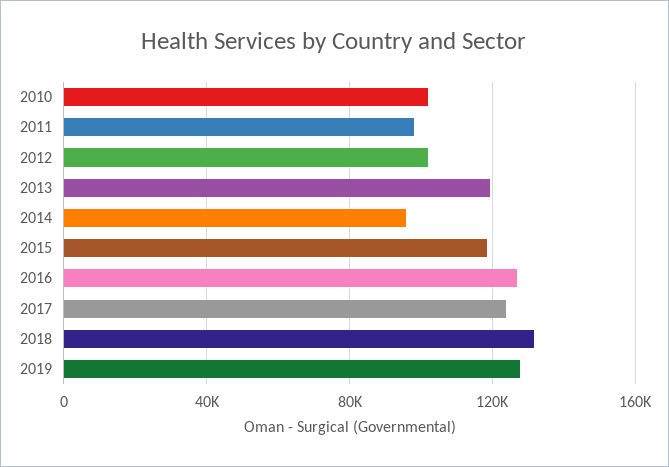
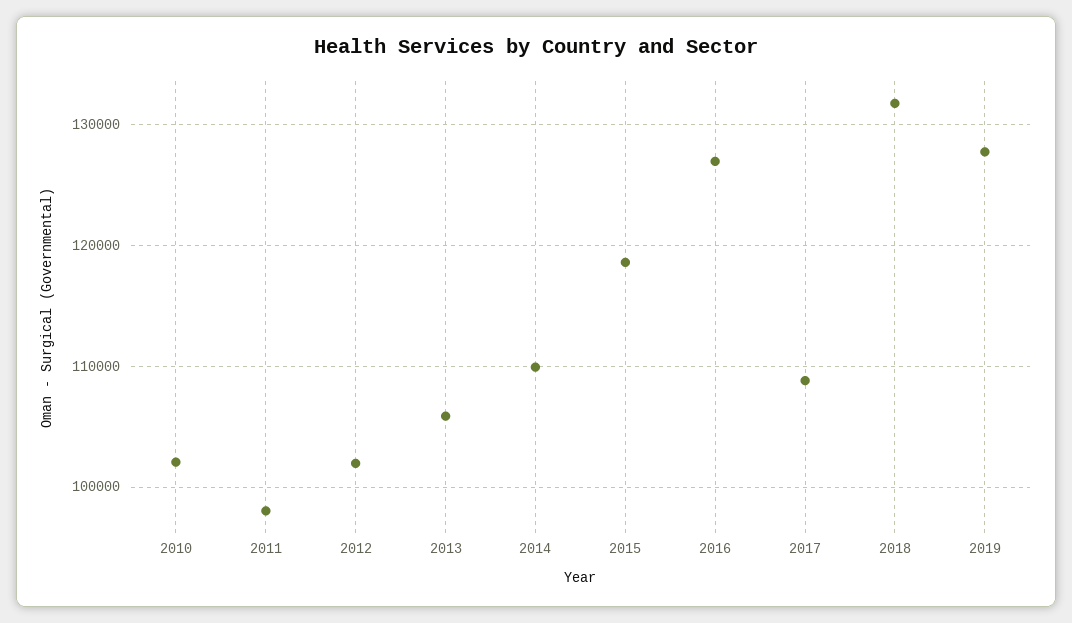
2013: 120000 -> 106000
2014: 95000 -> 110000
2017: 125000 -> 109000

